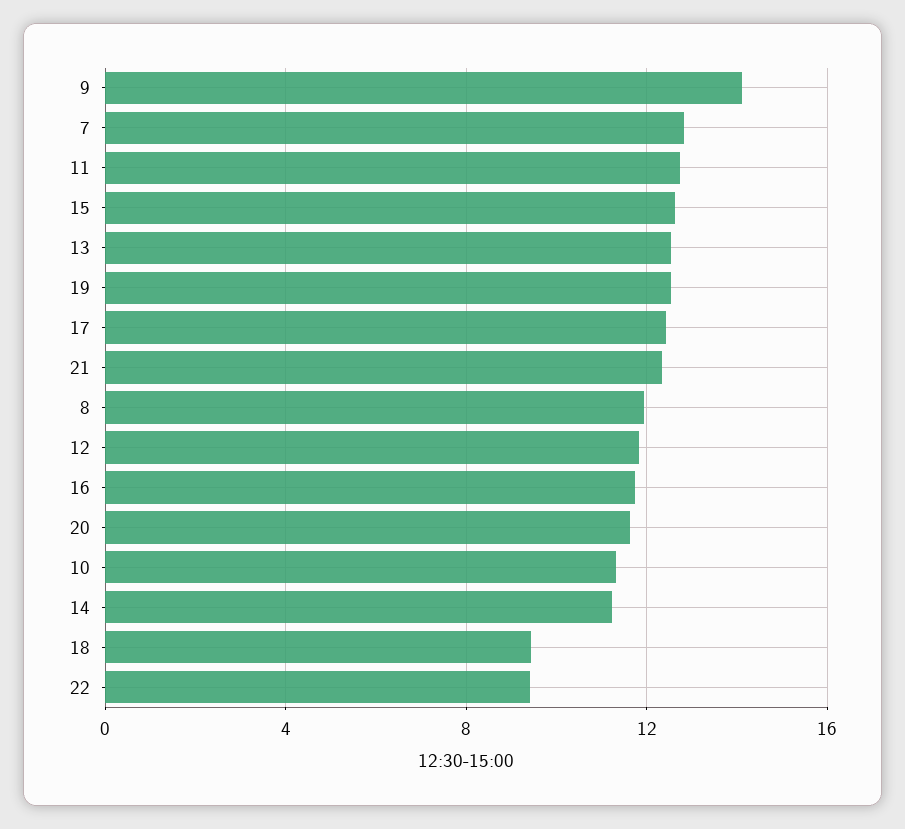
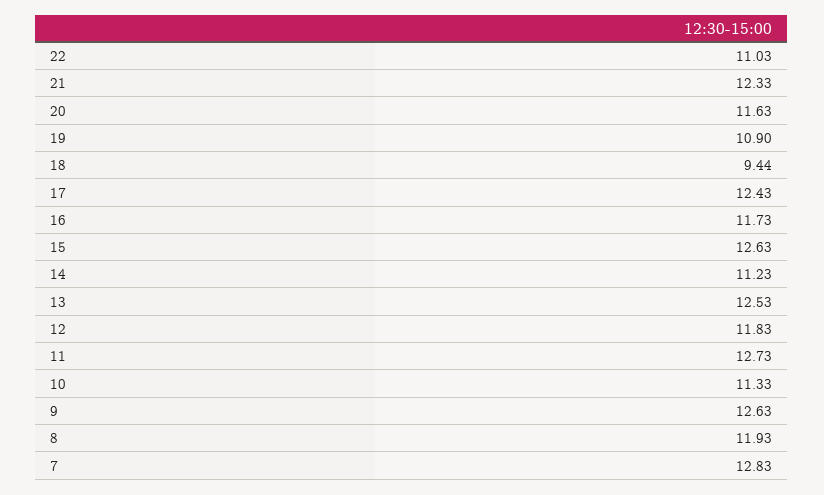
9: 14 -> 12.63
19: 12.5 -> 10.9
22: 9.5 -> 11.03

